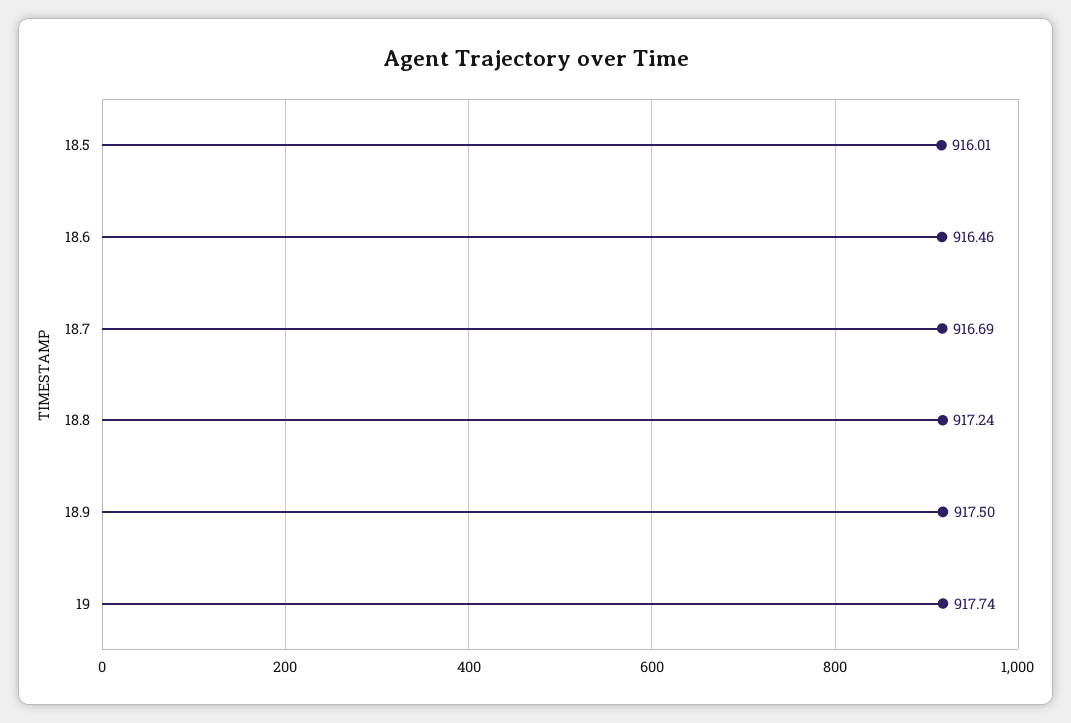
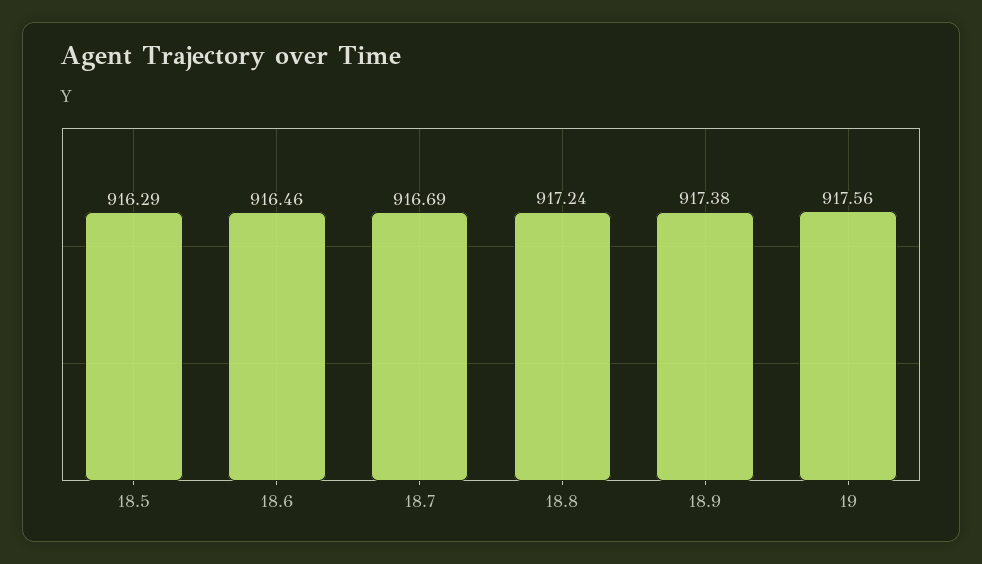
18.5: 916.01 -> 916.29
18.9: 917.5 -> 917.38
19: 917.74 -> 917.56

